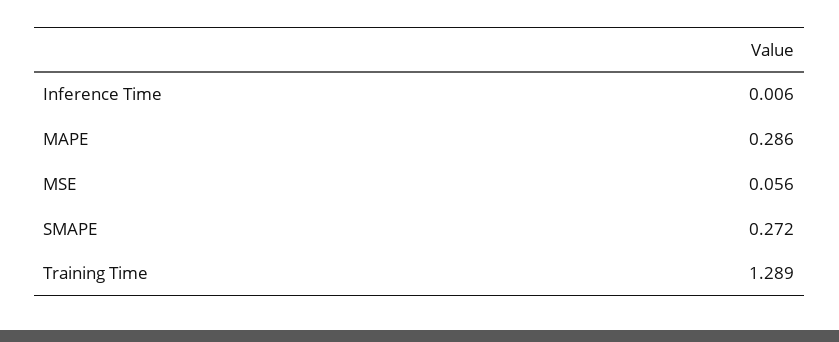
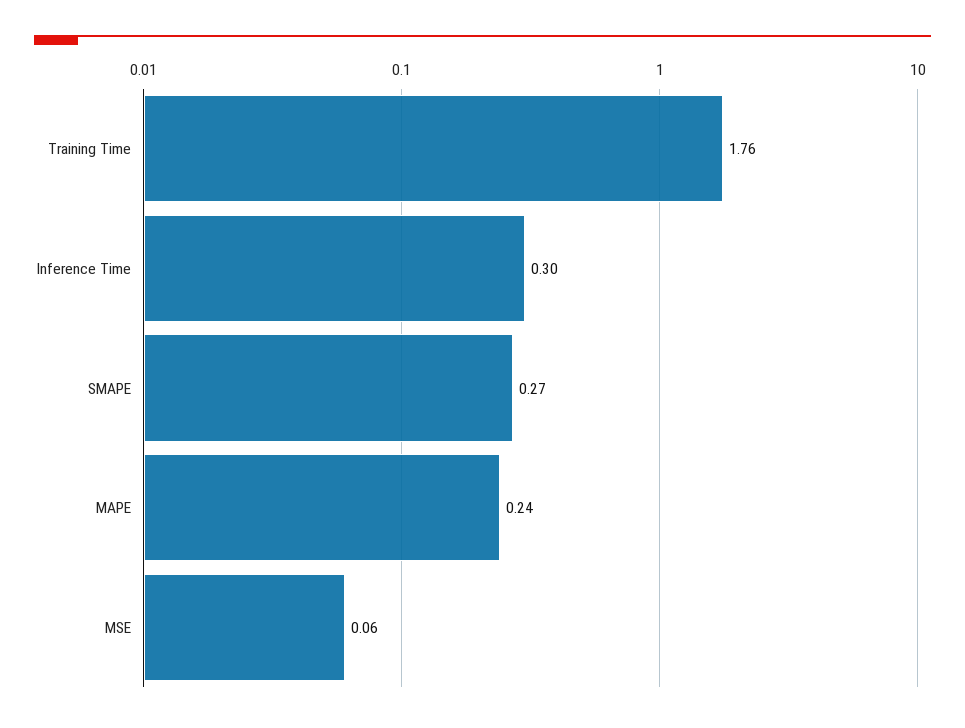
Inference Time: 0.006 -> 0.3
MAPE: 0.286 -> 0.24
Training Time: 1.289 -> 1.76

